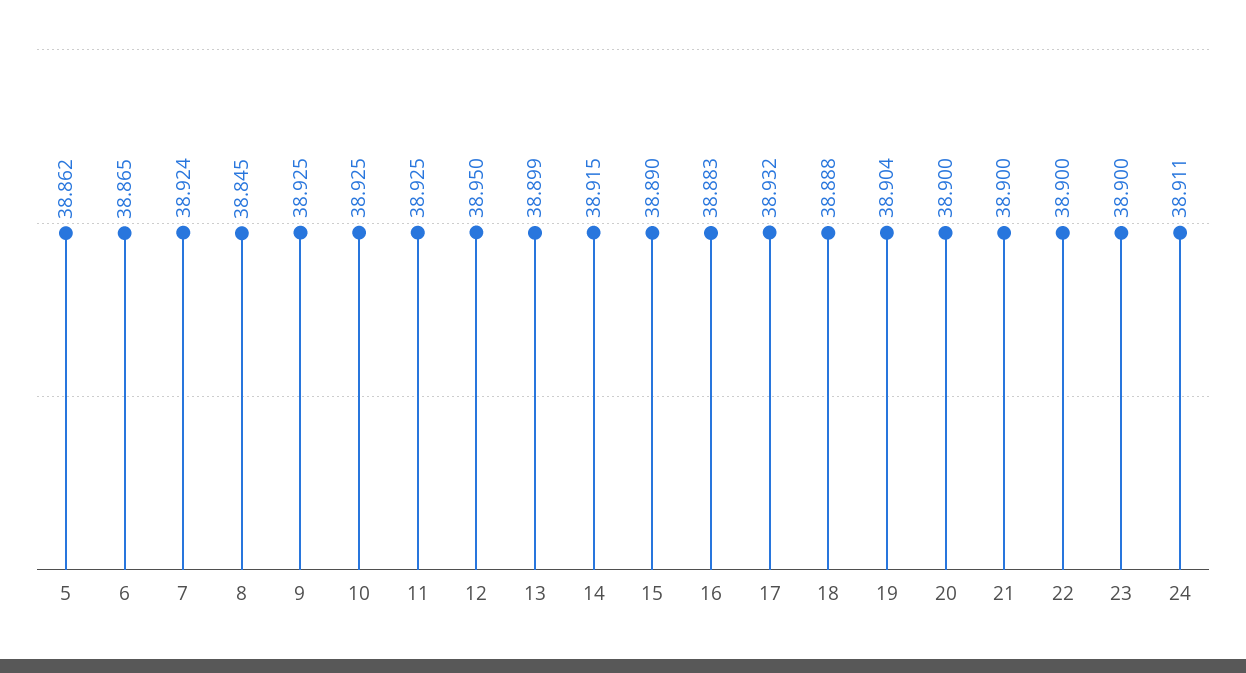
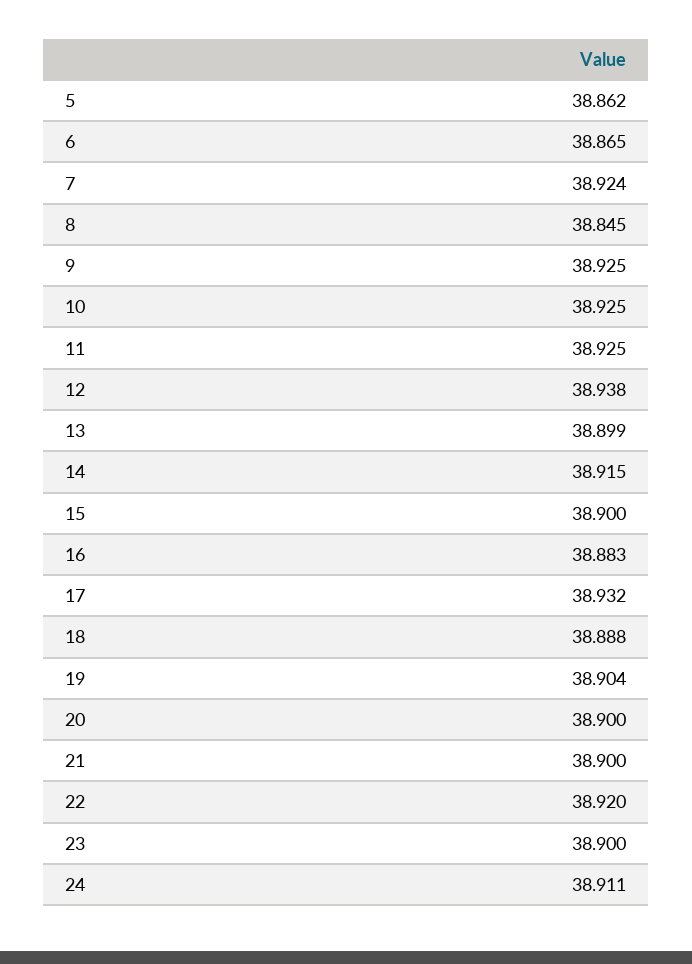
12: 38.95 -> 38.938
15: 38.89 -> 38.9
22: 38.9 -> 38.92

